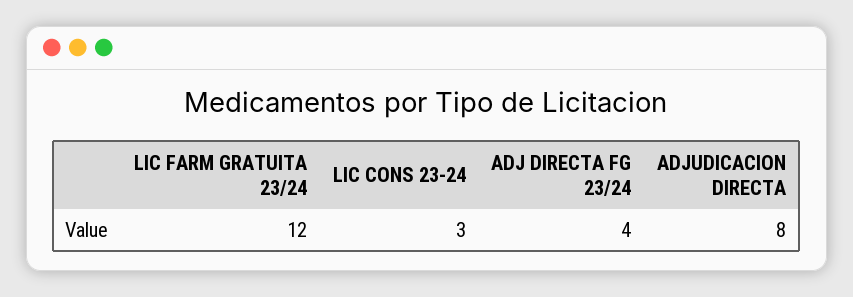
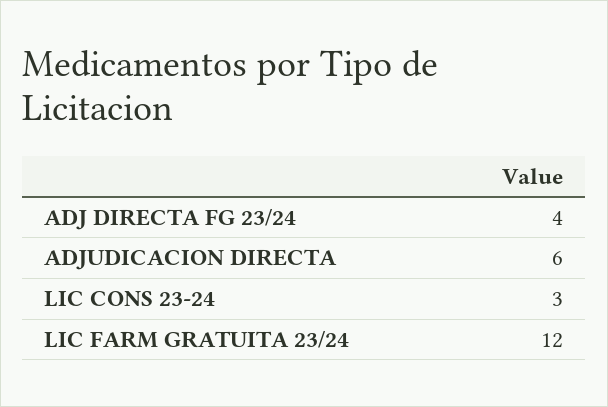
ADJUDICACION DIRECTA: 8 -> 6

